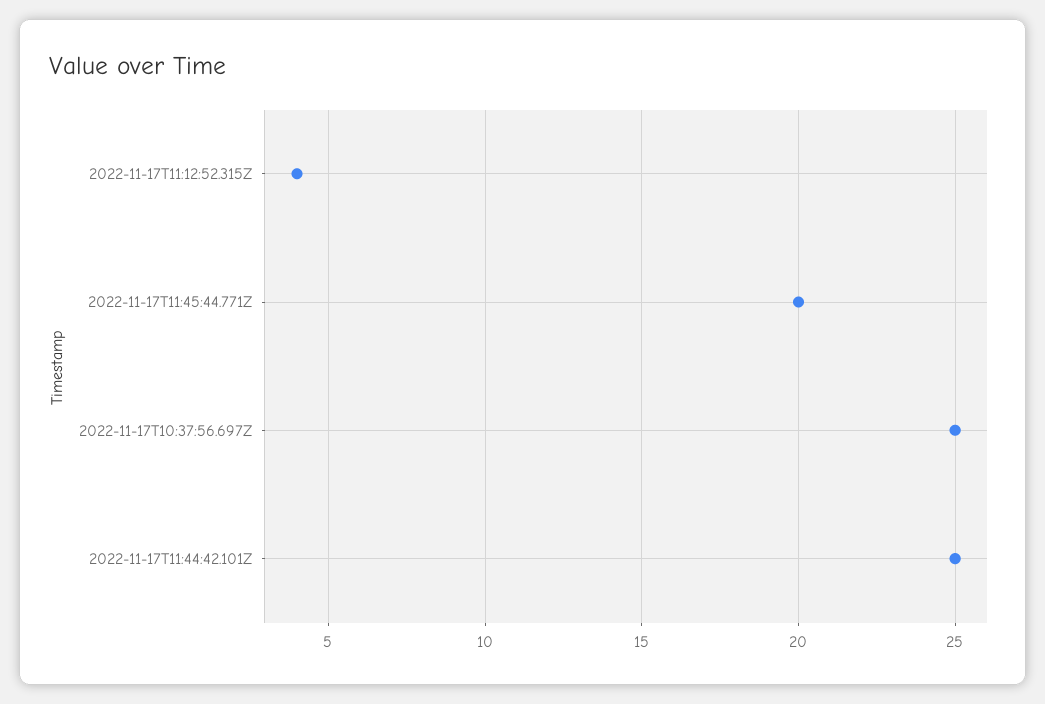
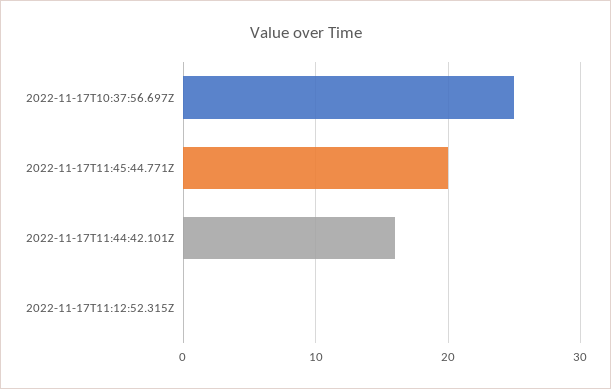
2022-11-17T11:12:52.315Z: 4 -> 0
2022-11-17T11:44:42.101Z: 25 -> 16

